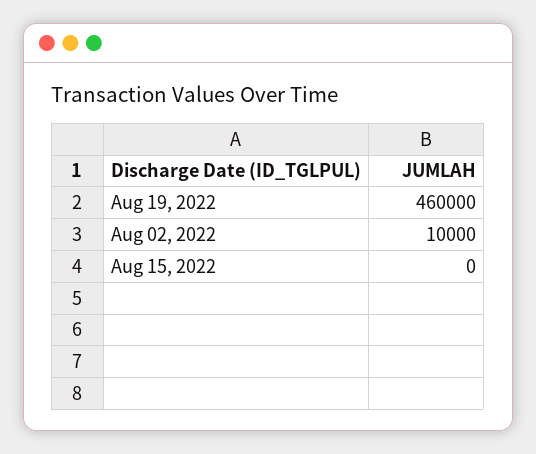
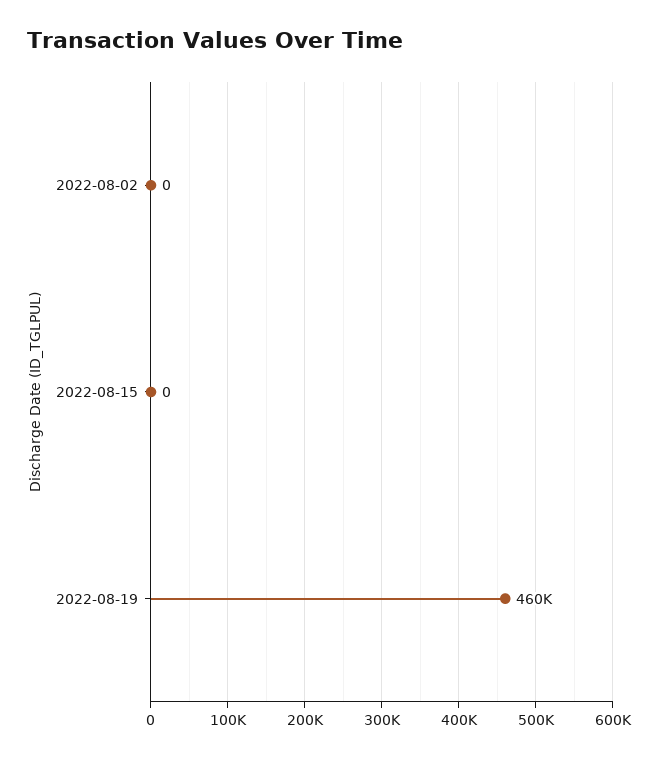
Aug 02, 2022: 10000 -> 0

